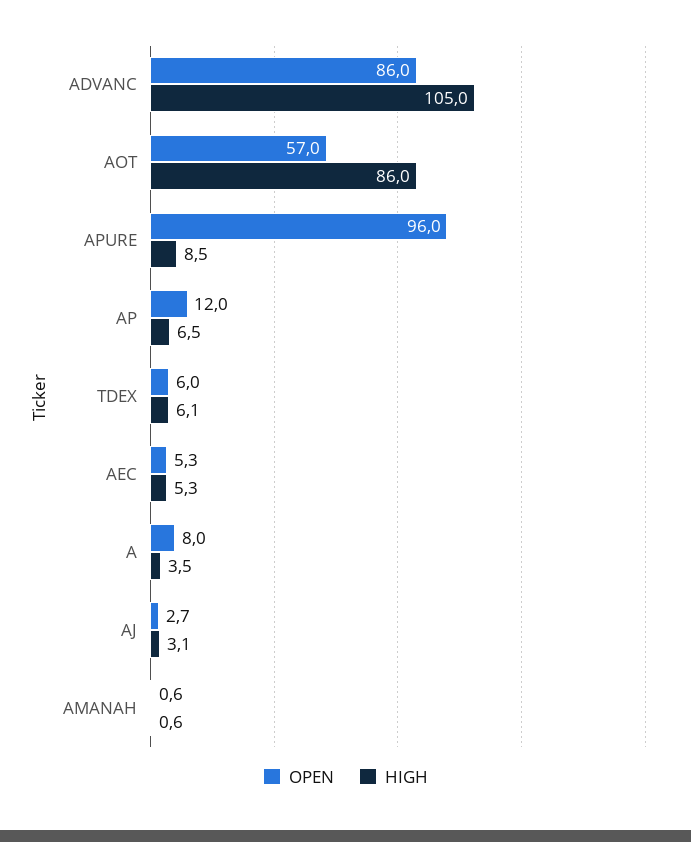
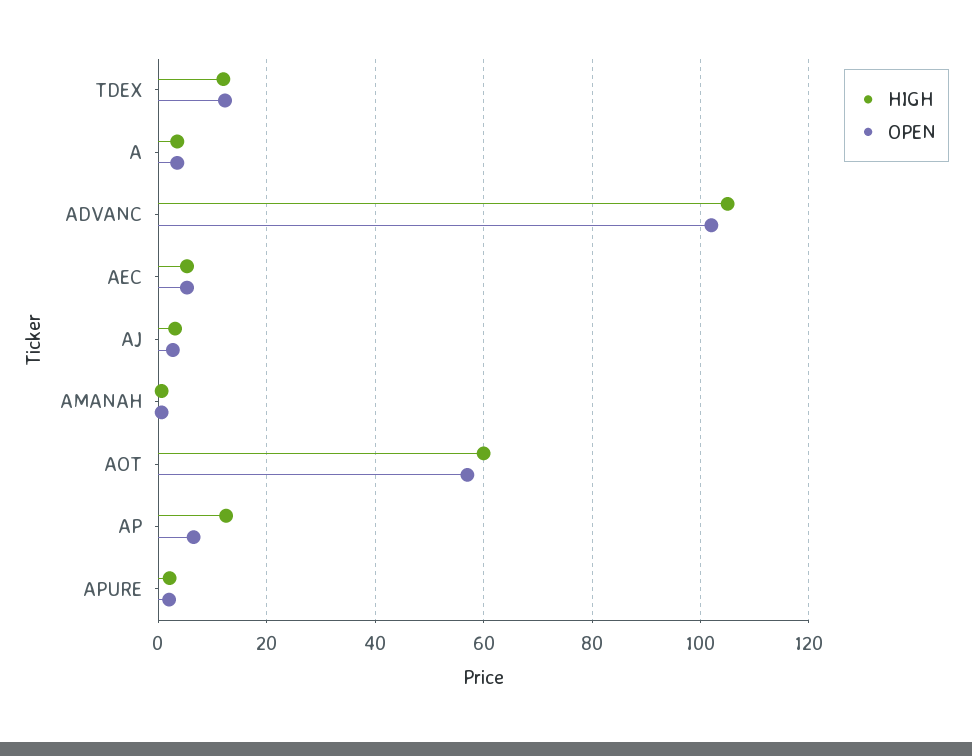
OPEN, ADVANC: 86 -> 102
HIGH, AOT: 86 -> 60
OPEN, APURE: 96 -> 2
HIGH, APURE: 8.5 -> 2
OPEN, AP: 12 -> 6
HIGH, AP: 6.5 -> 12
OPEN, TDEX: 6 -> 12
HIGH, TDEX: 6.1 -> 12
OPEN, A: 8 -> 4

